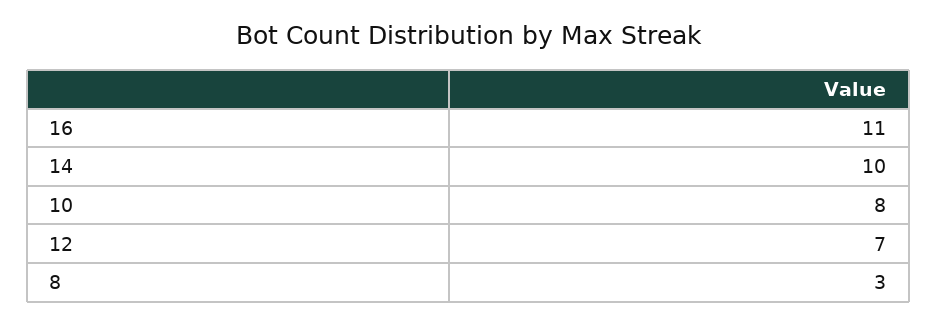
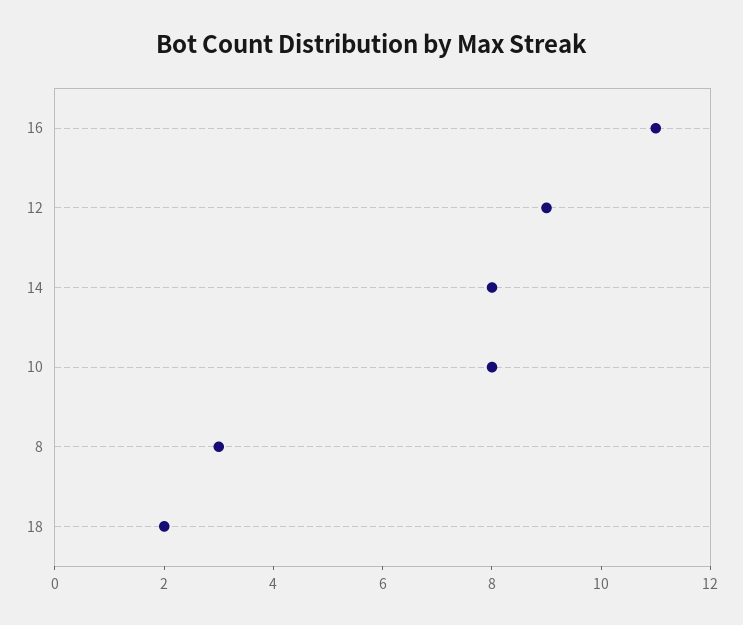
14: 10 -> 8
12: 7 -> 9
18: none -> 2

